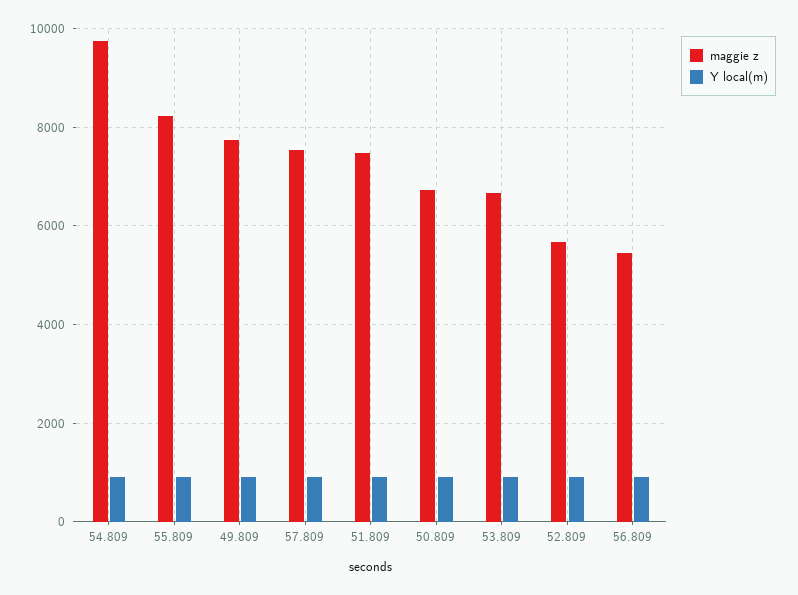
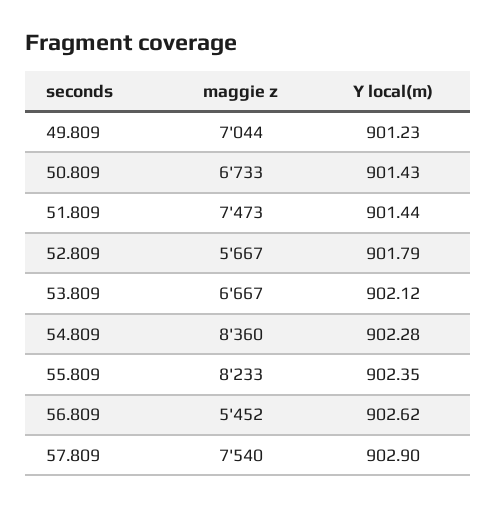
maggie z, 54.809: 9800 -> 8360
maggie z, 49.809: 7800 -> 7044

